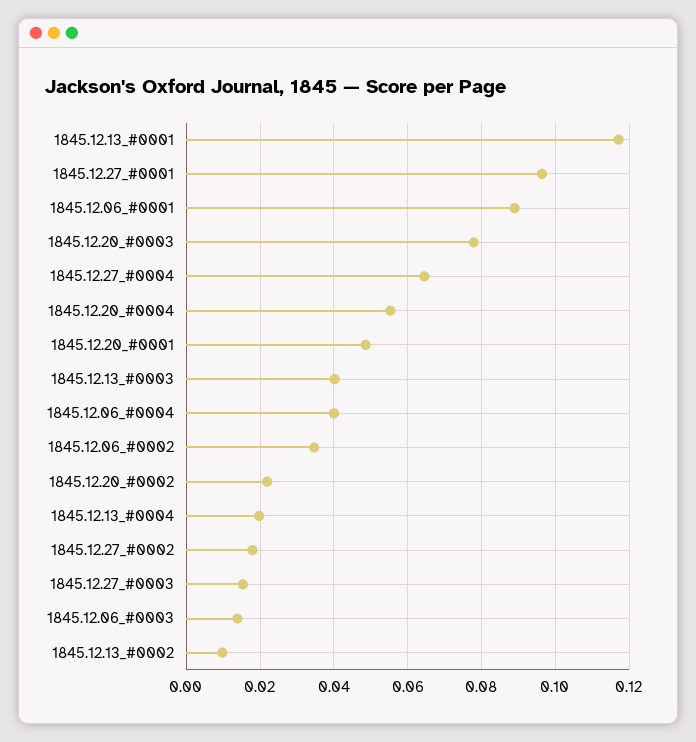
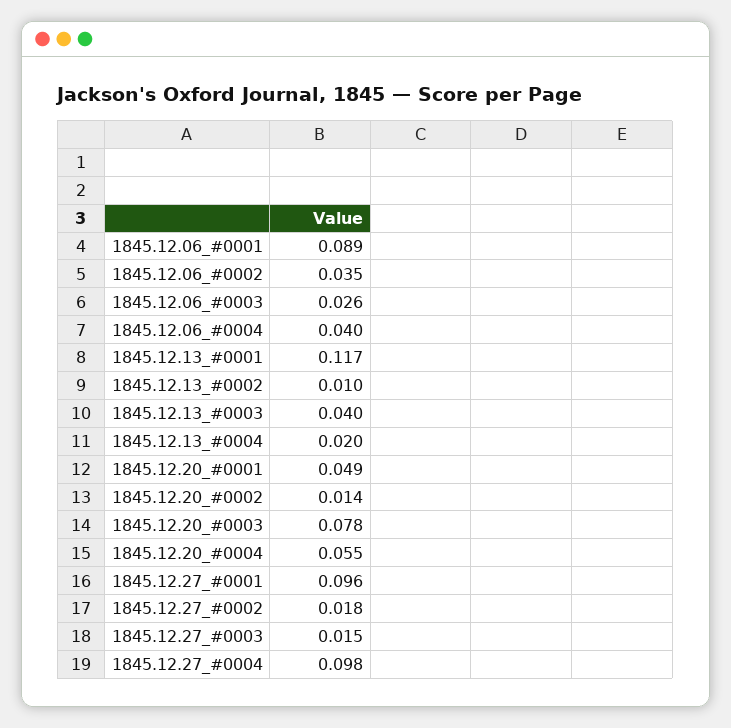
1845.12.27_#0004: 0.064 -> 0.098
1845.12.20_#0002: 0.022 -> 0.014
1845.12.06_#0003: 0.014 -> 0.026

